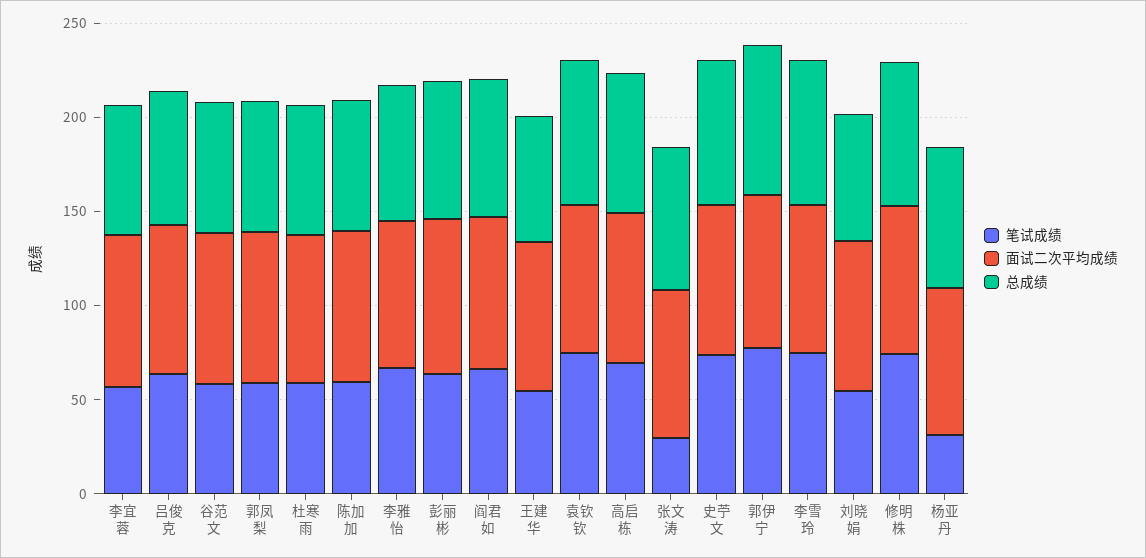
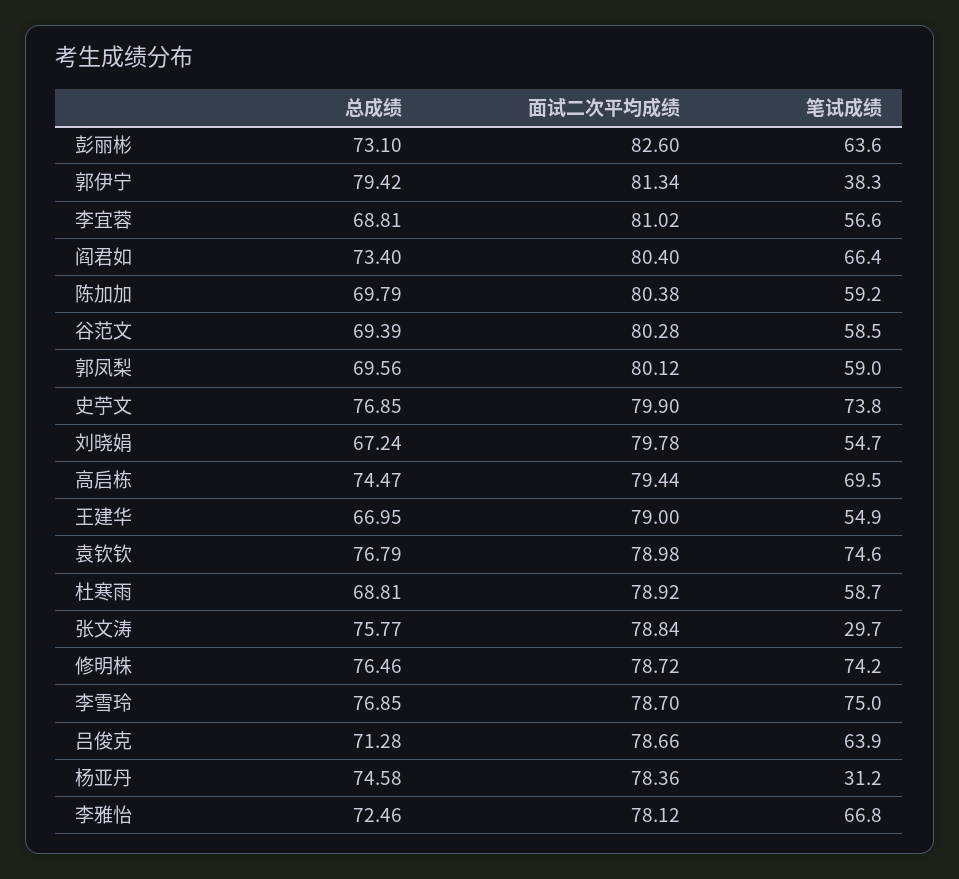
笔试成绩, 郭伊宁: 80 -> 38.3

